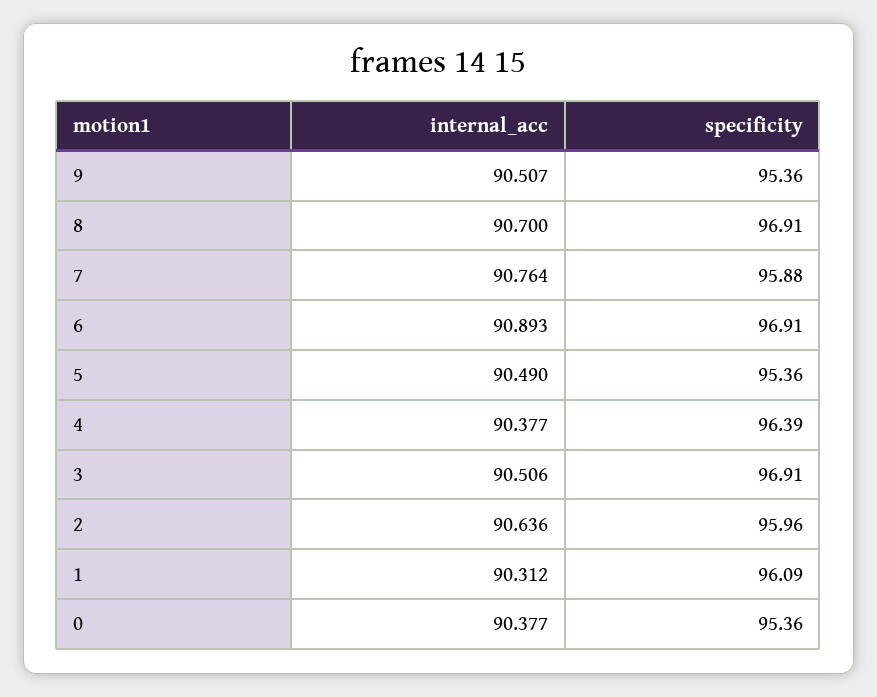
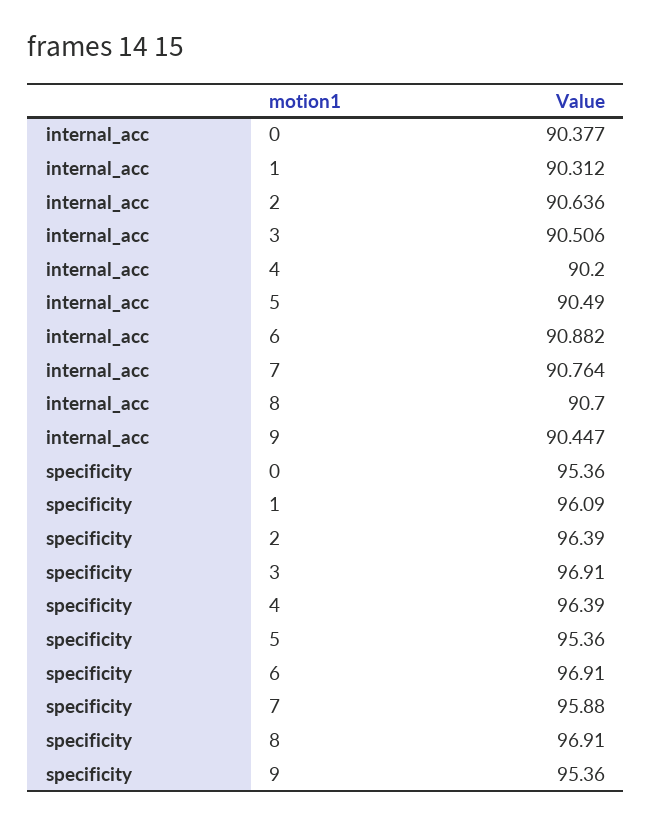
internal_acc, 9: 90.507 -> 90.447
internal_acc, 6: 90.893 -> 90.882
internal_acc, 4: 90.377 -> 90.2
specificity, 2: 95.96 -> 96.39

